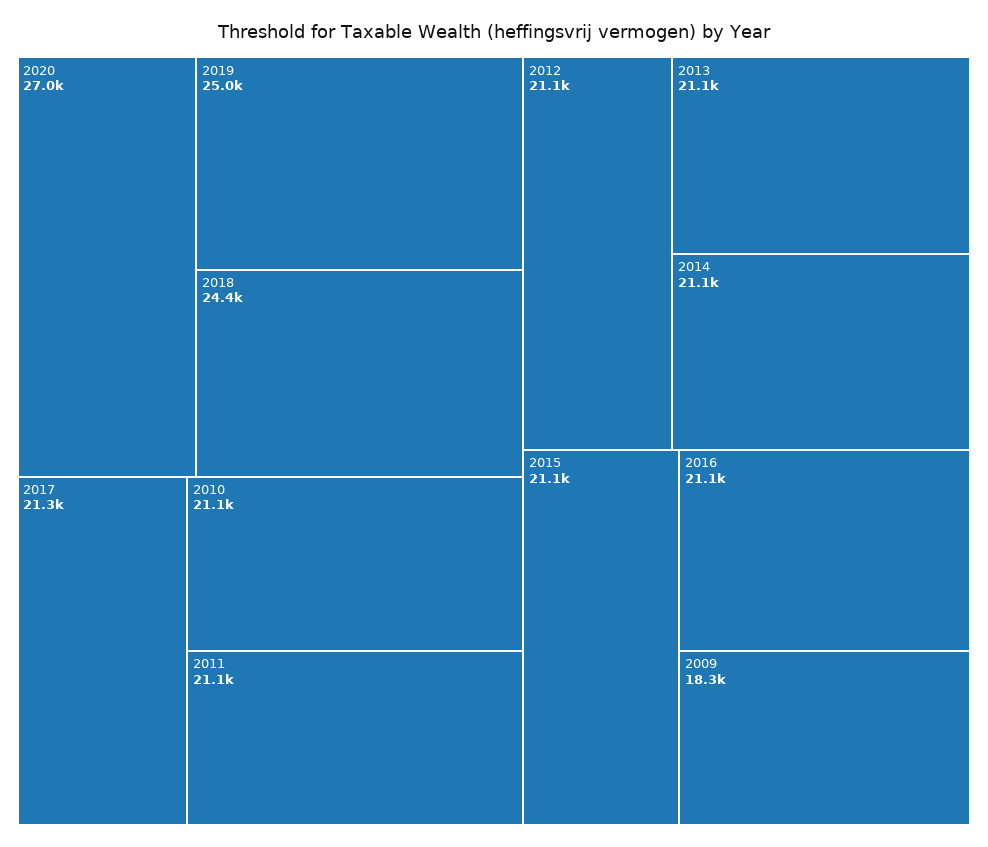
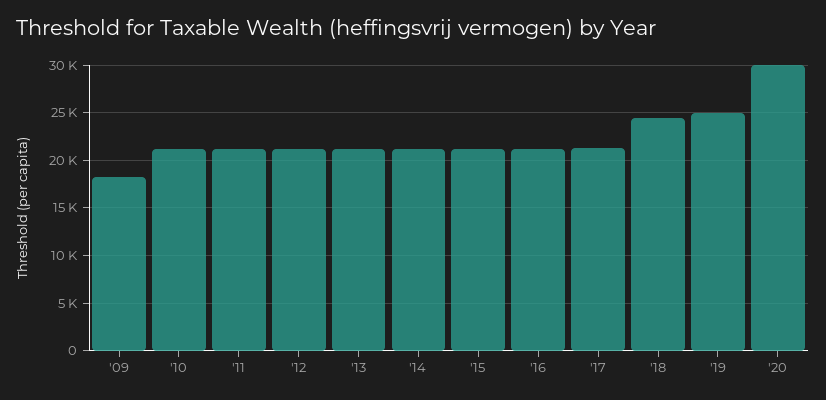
2020: 27000 -> 30000

